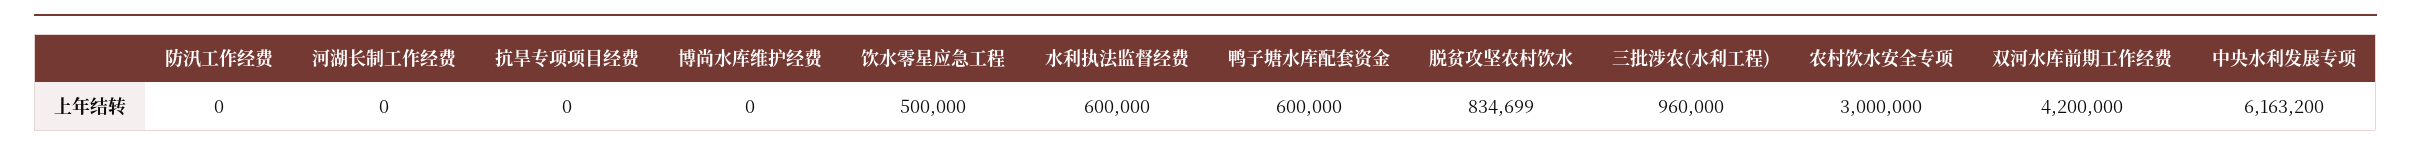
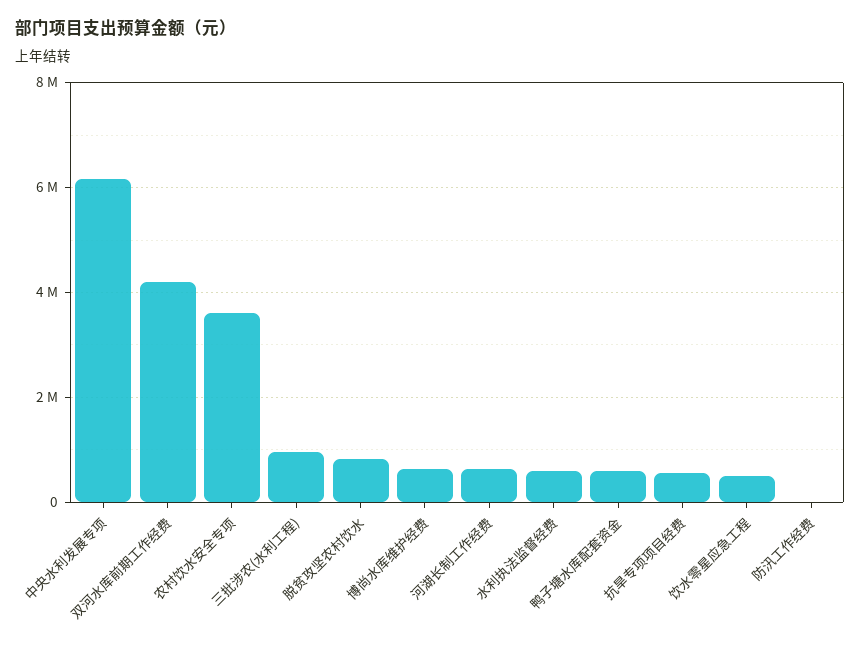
河湖长制工作经费: 0 -> 600000
抗旱专项项目经费: 0 -> 600000
博尚水库维护经费: 0 -> 600000
农村饮水安全专项: 3000000 -> 3600000

